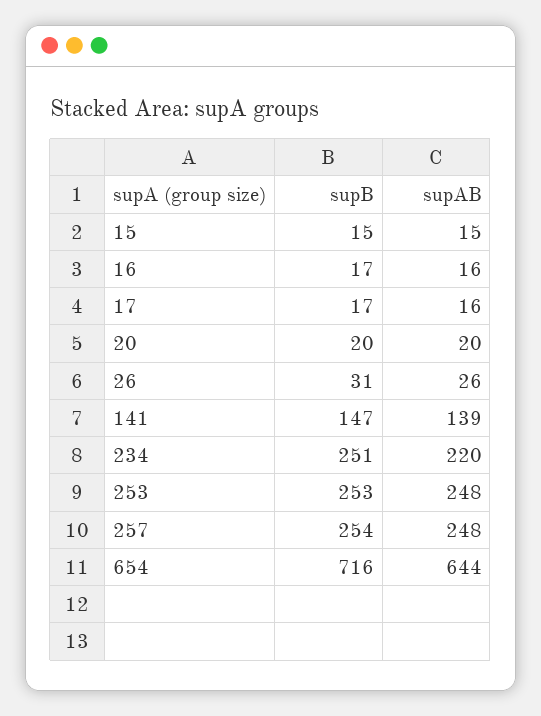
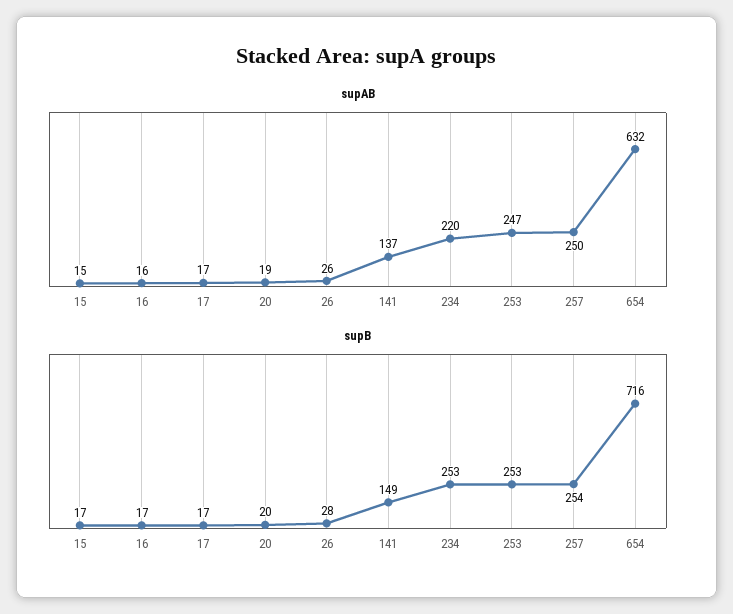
supB, 15: 15 -> 17
supAB, 17: 16 -> 17
supAB, 20: 20 -> 19
supB, 26: 31 -> 28
supB, 141: 147 -> 149
supAB, 141: 139 -> 137
supB, 234: 251 -> 253
supAB, 253: 248 -> 247
supAB, 257: 248 -> 250
supAB, 654: 644 -> 632

